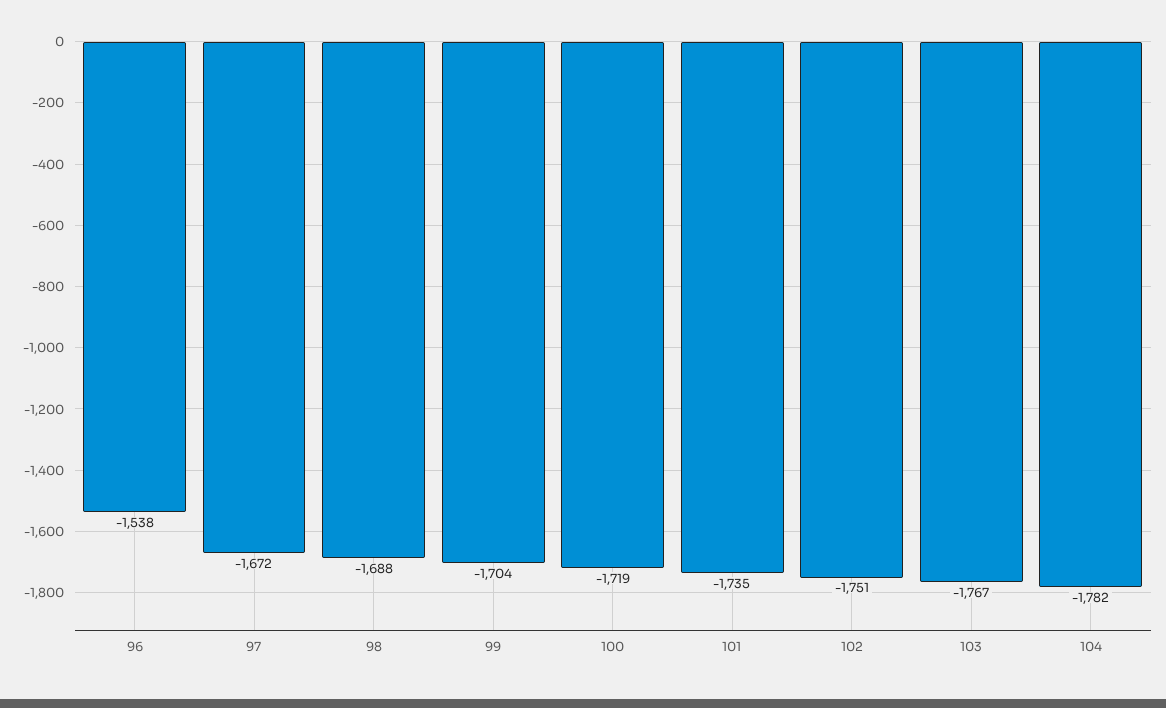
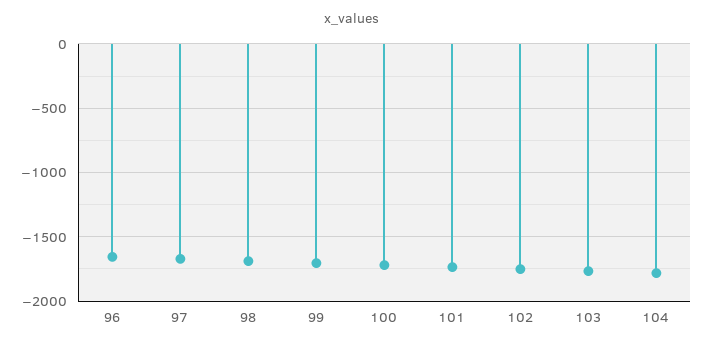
96: -1538 -> -1650

